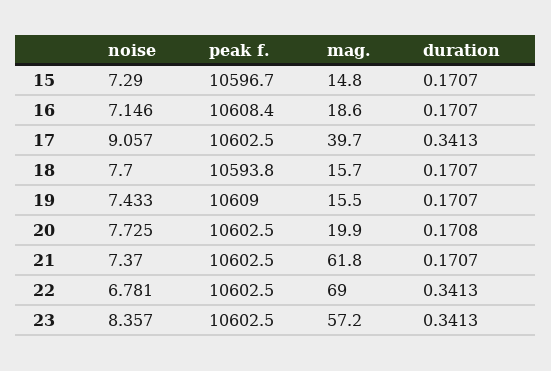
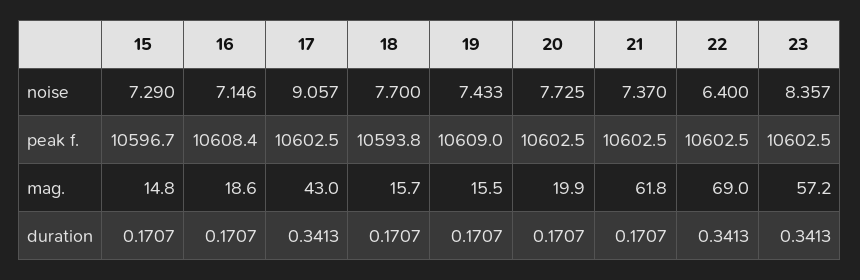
mag., 17: 39.7 -> 43
duration, 20: 0.1708 -> 0.1707
noise, 22: 6.781 -> 6.4

